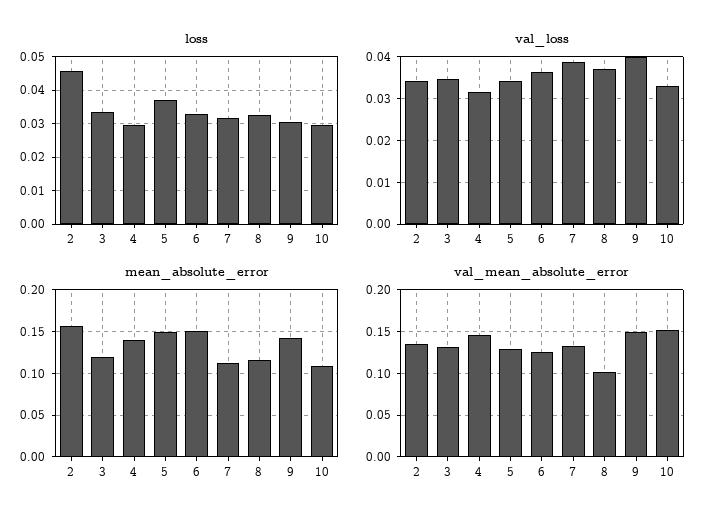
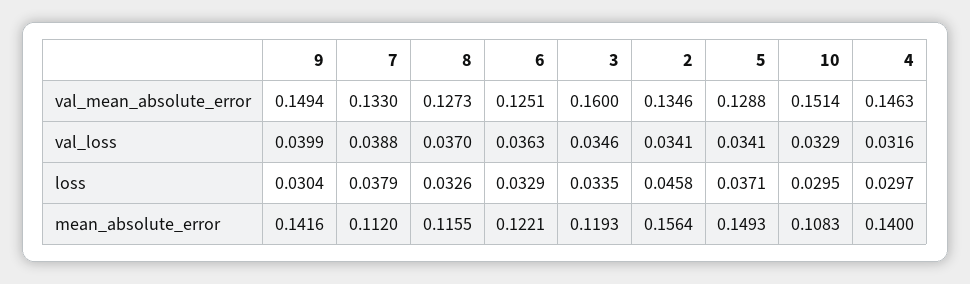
loss, 7: 0.032 -> 0.0379
mean_absolute_error, 6: 0.15 -> 0.1221
val_mean_absolute_error, 3: 0.13 -> 0.16
val_mean_absolute_error, 8: 0.1 -> 0.1273

